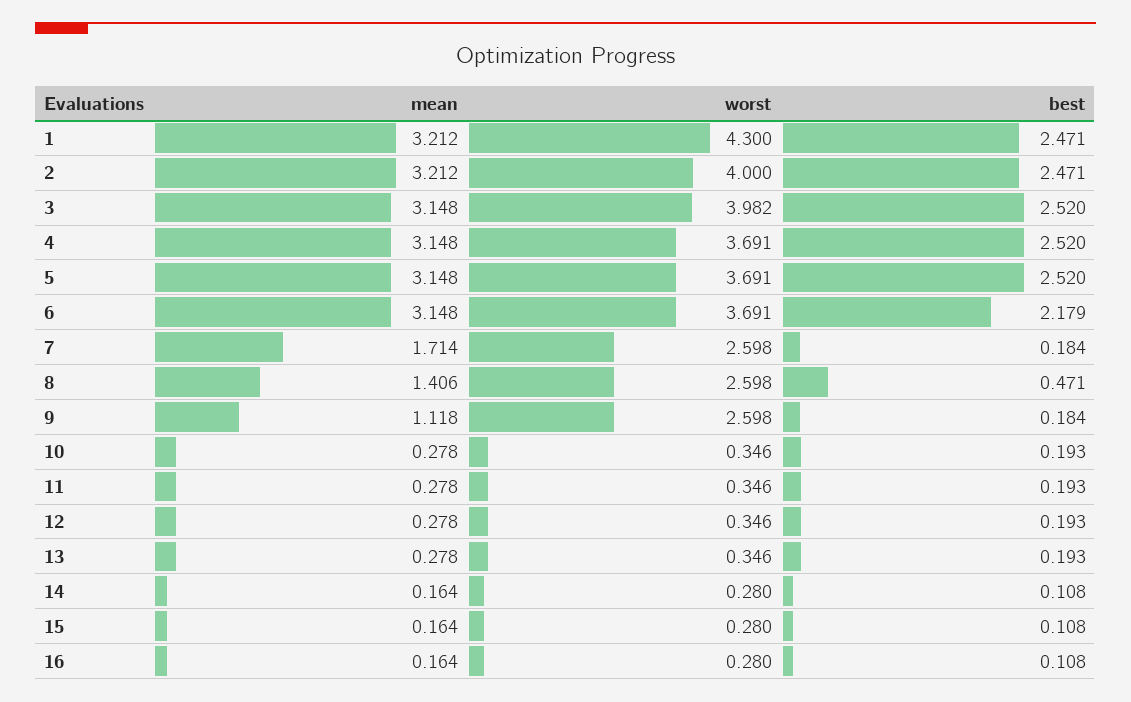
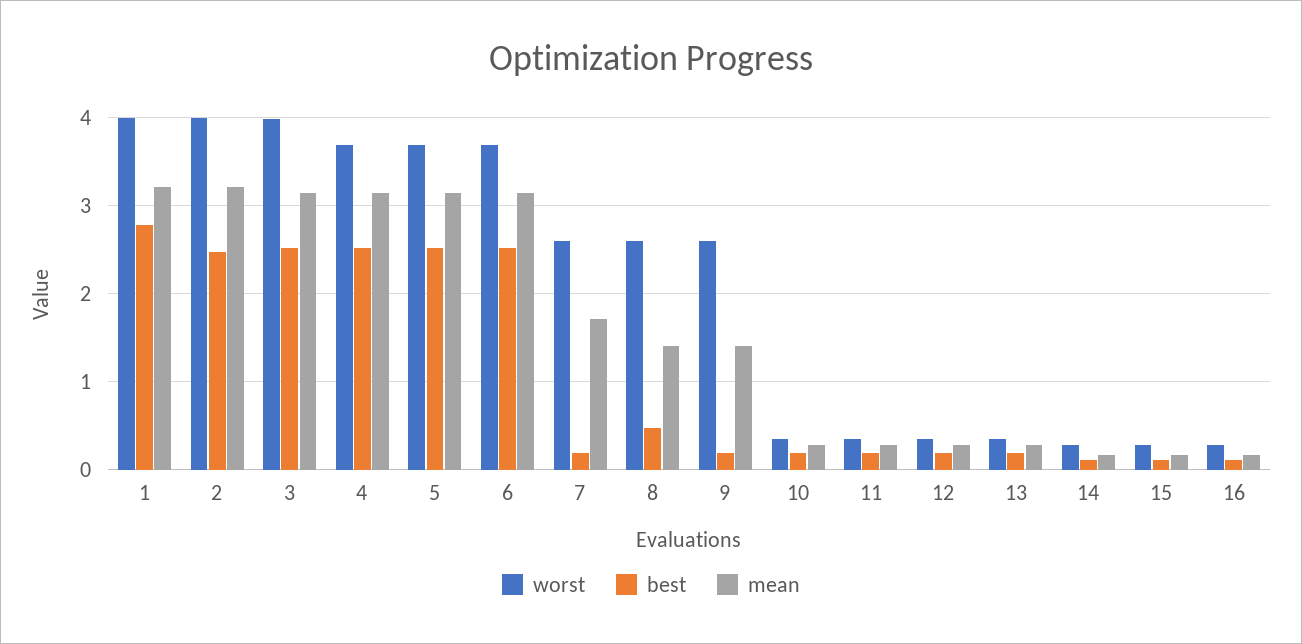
worst, 1: 4.3 -> 4
best, 1: 2.471 -> 2.8
best, 6: 2.179 -> 2.5
mean, 9: 1.118 -> 1.4

